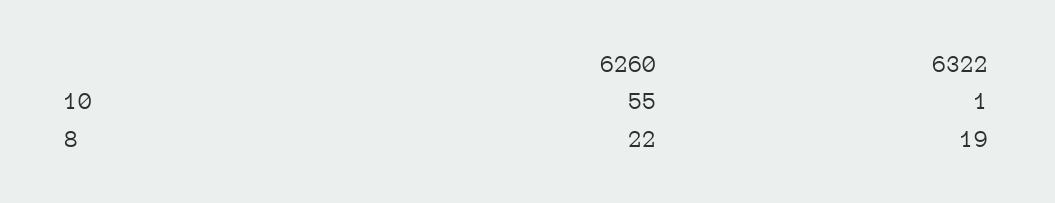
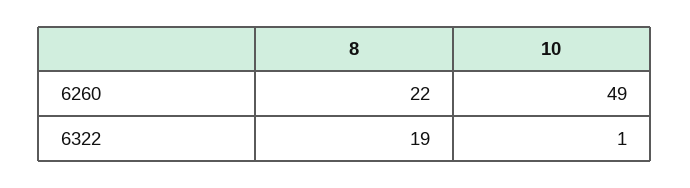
6260, 10: 55 -> 49

